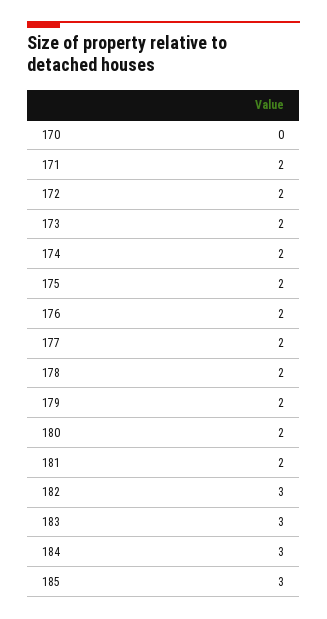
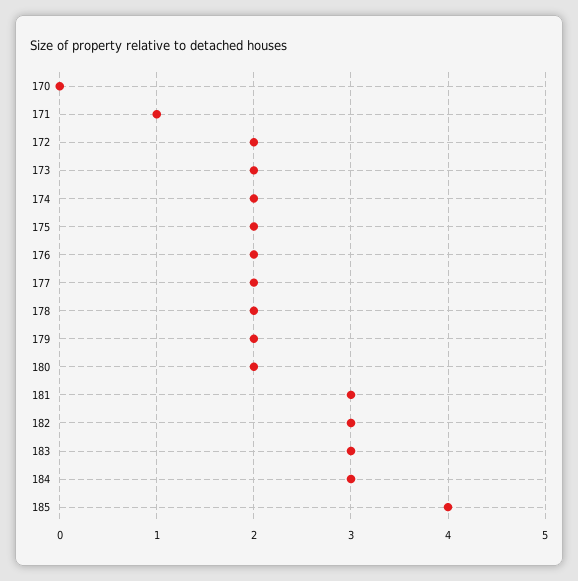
171: 2 -> 1
181: 2 -> 3
185: 3 -> 4

